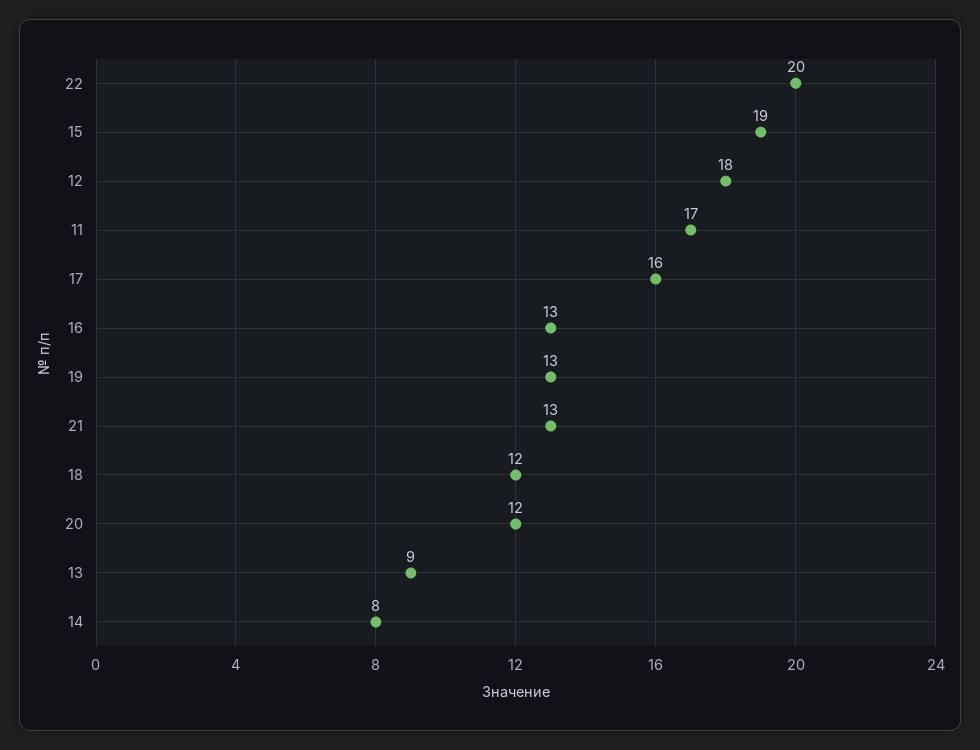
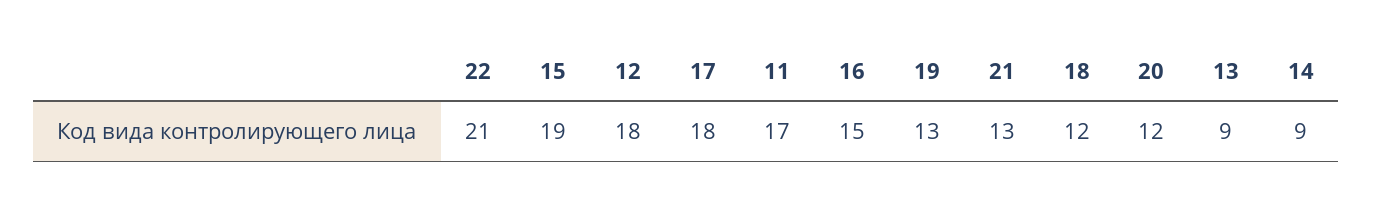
22: 20 -> 21
17: 16 -> 18
16: 13 -> 15
14: 8 -> 9

